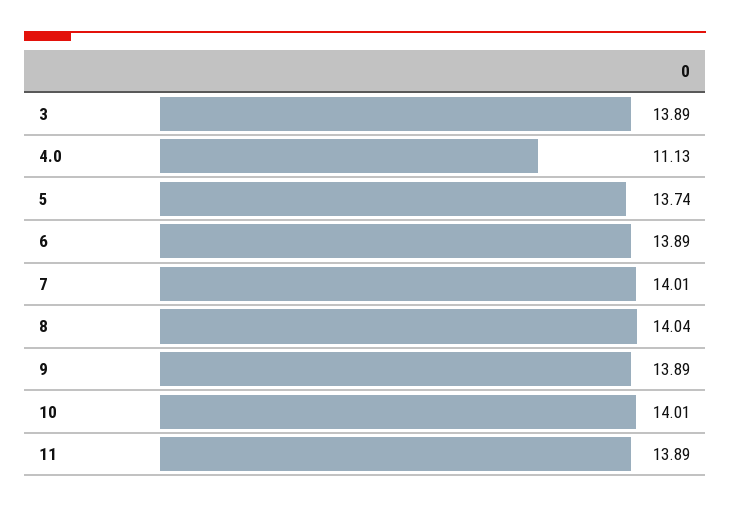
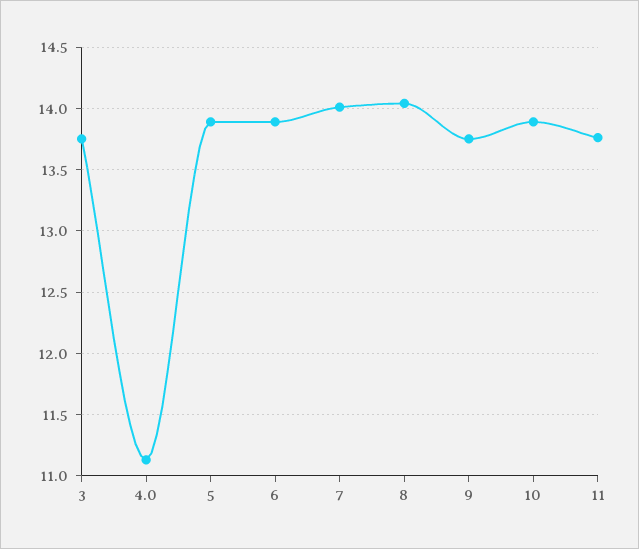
3: 13.89 -> 13.75
5: 13.74 -> 13.9
9: 13.89 -> 13.75
10: 14.01 -> 13.9
11: 13.89 -> 13.75

